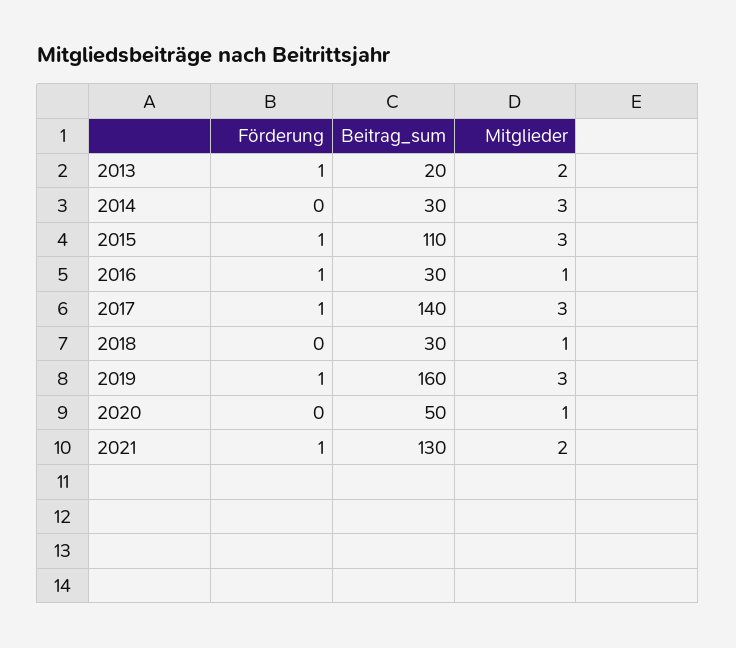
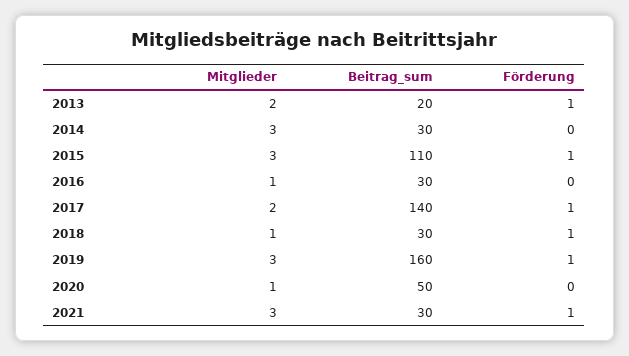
Förderung, 2016: 1 -> 0
Mitglieder, 2017: 3 -> 2
Förderung, 2018: 0 -> 1
Beitrag_sum, 2021: 130 -> 30
Mitglieder, 2021: 2 -> 3

